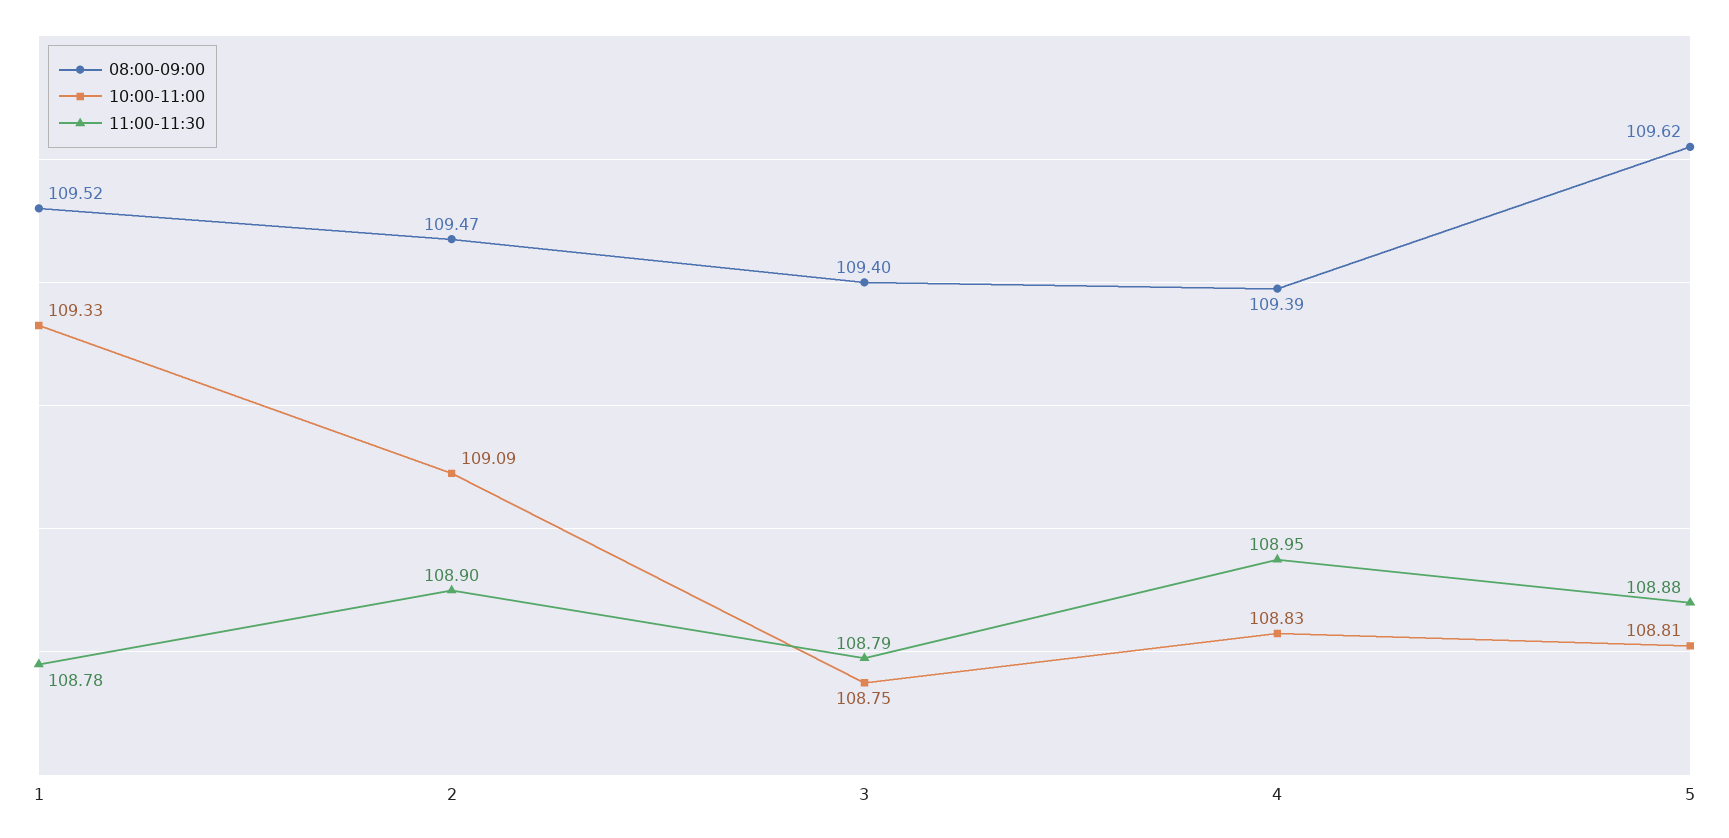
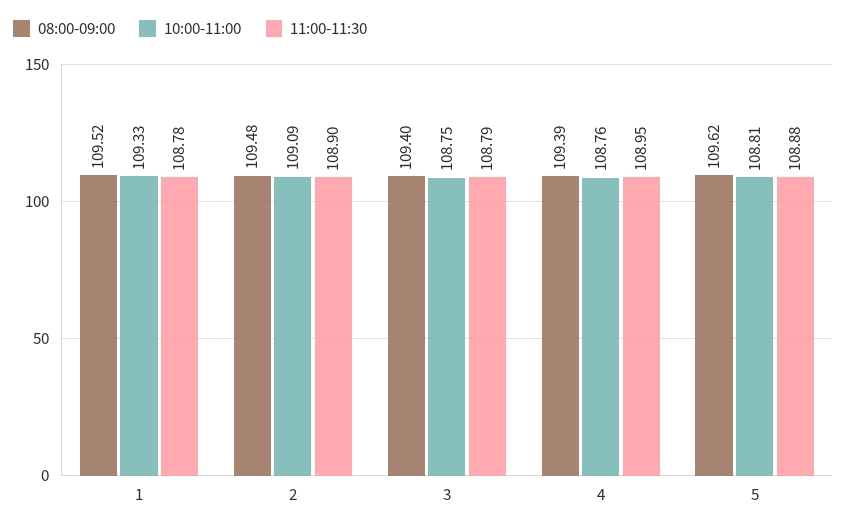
08:00-09:00, 2: 109.47 -> 109.48
10:00-11:00, 4: 108.83 -> 108.76

